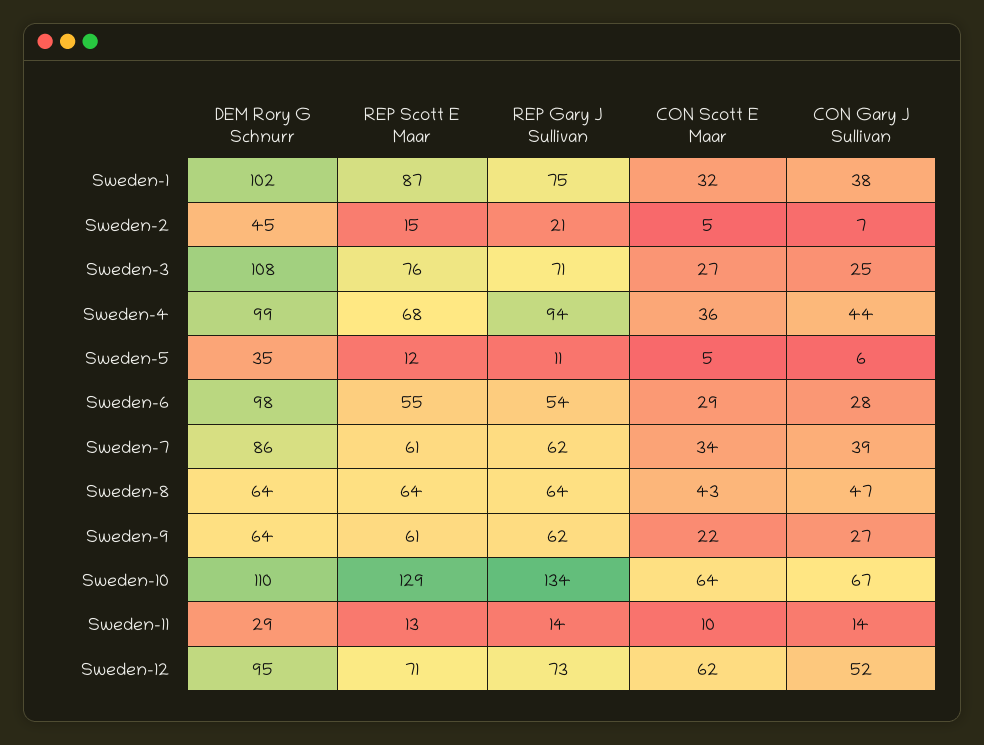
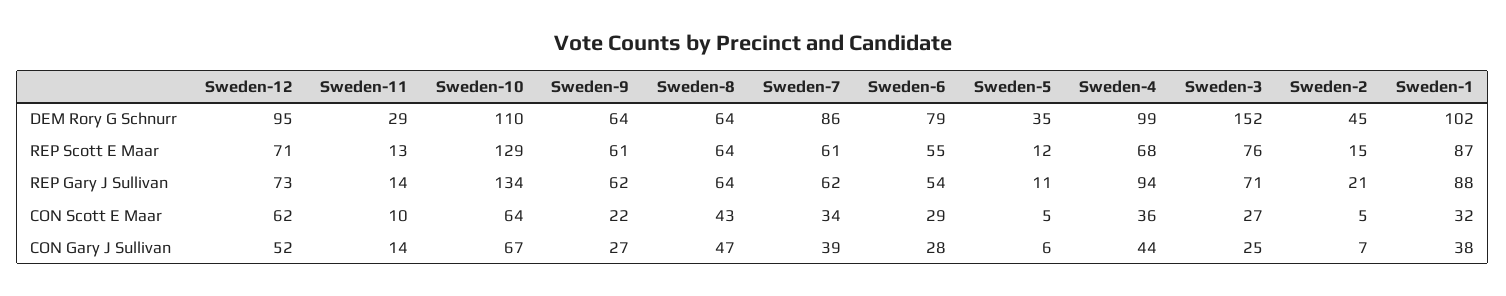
REP Gary J Sullivan, Sweden-1: 75 -> 88
DEM Rory G Schnurr, Sweden-3: 108 -> 152
DEM Rory G Schnurr, Sweden-6: 98 -> 79

